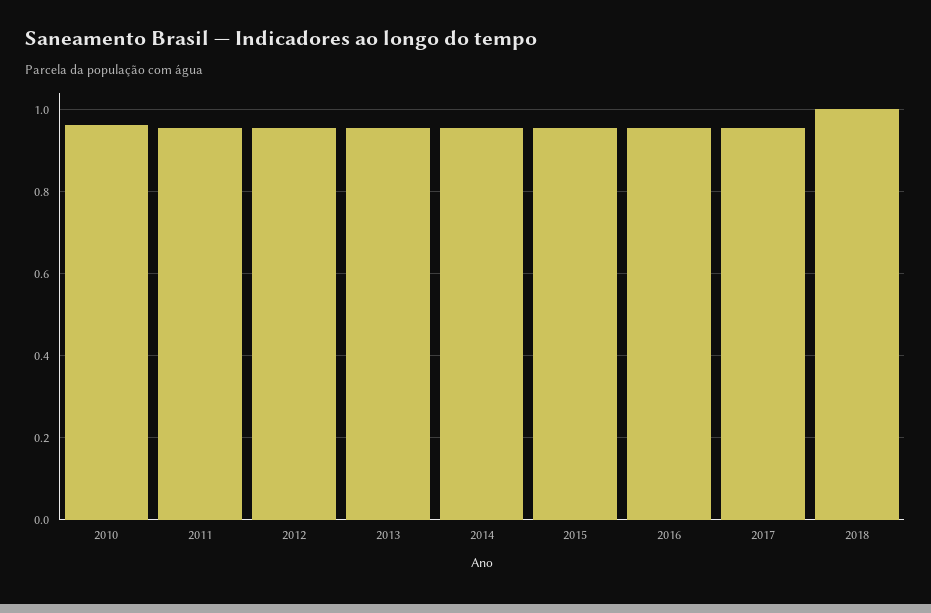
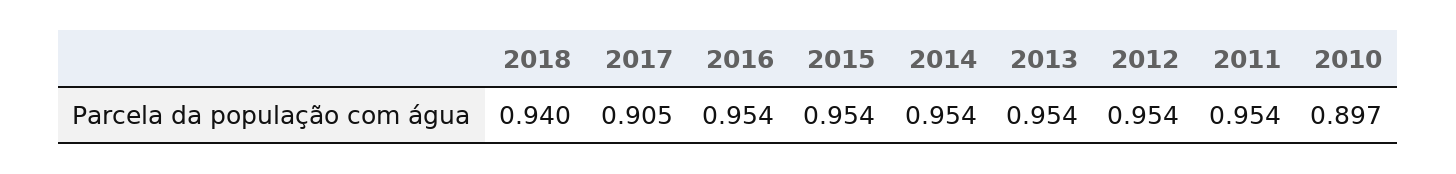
2010: 0.96 -> 0.897
2017: 0.96 -> 0.905
2018: 1 -> 0.94

